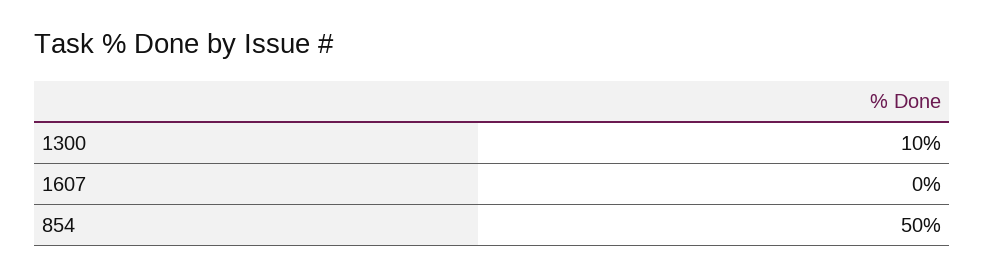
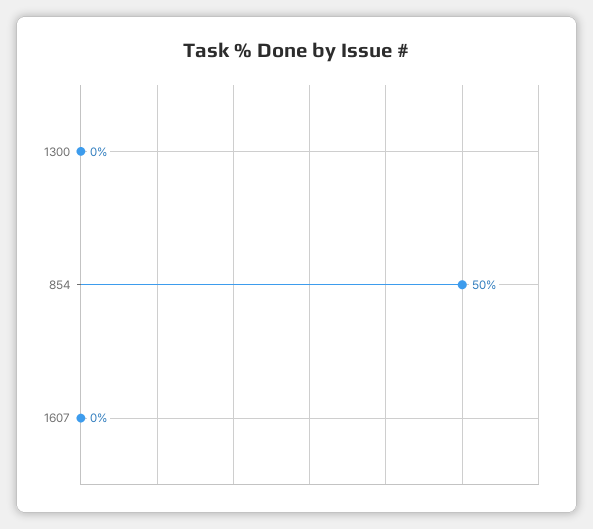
1300: 10 -> 0

